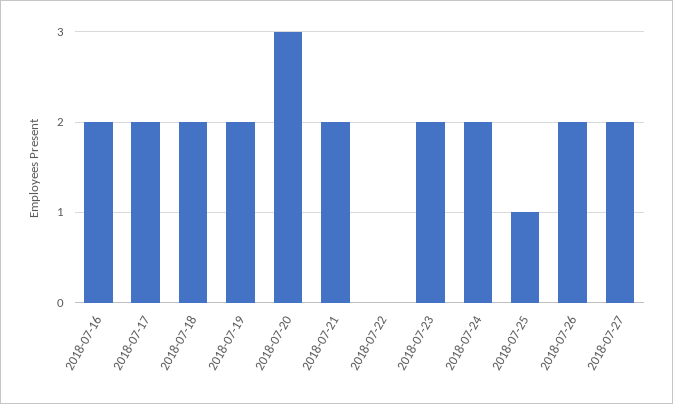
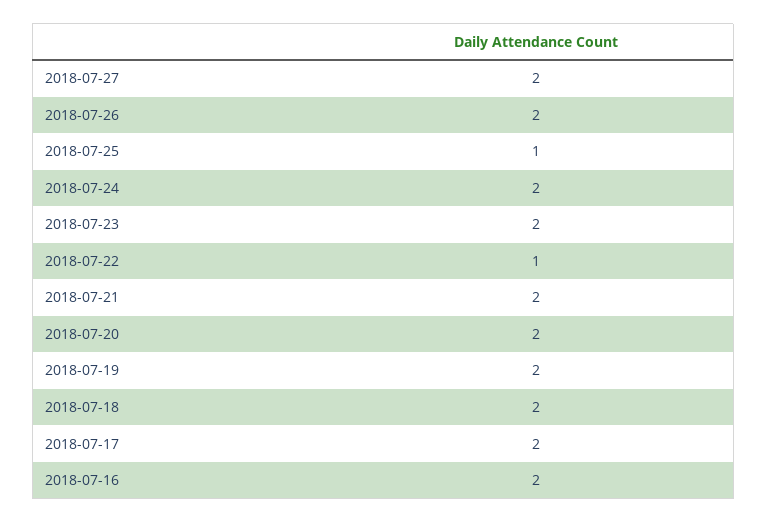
2018-07-20: 3 -> 2
2018-07-22: 0 -> 1

